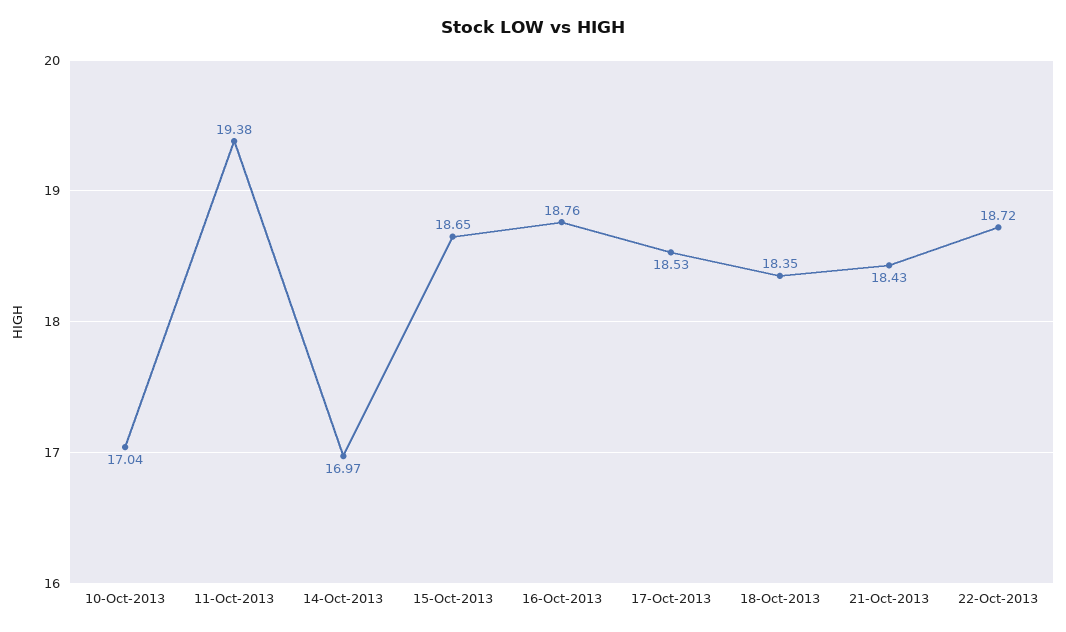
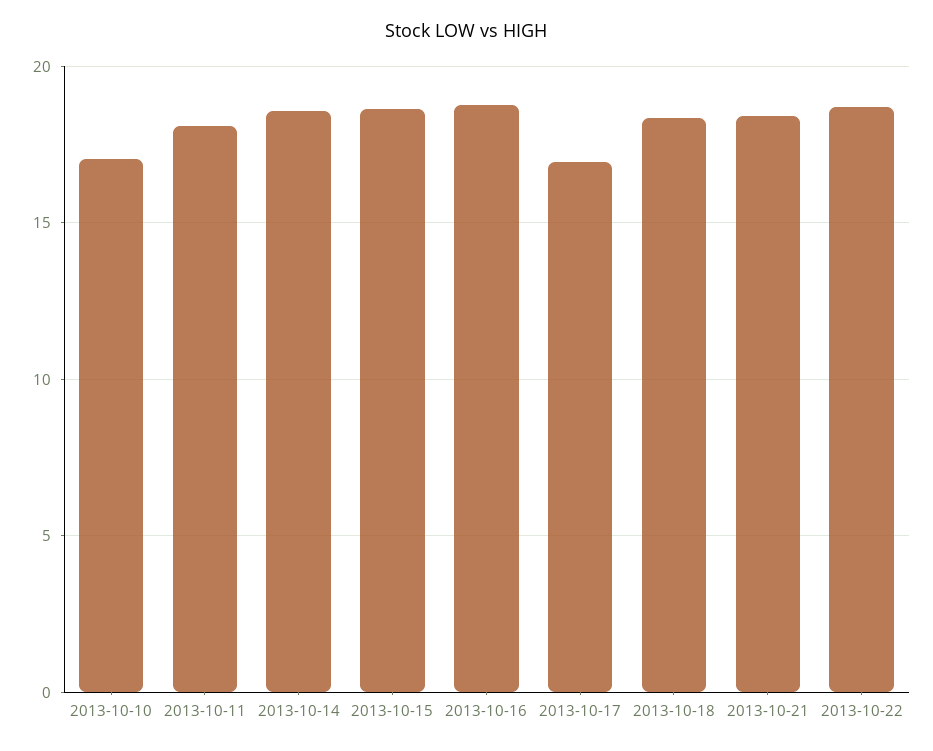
11-Oct-2013: 19.38 -> 18
14-Oct-2013: 16.97 -> 18.5
17-Oct-2013: 18.53 -> 17

